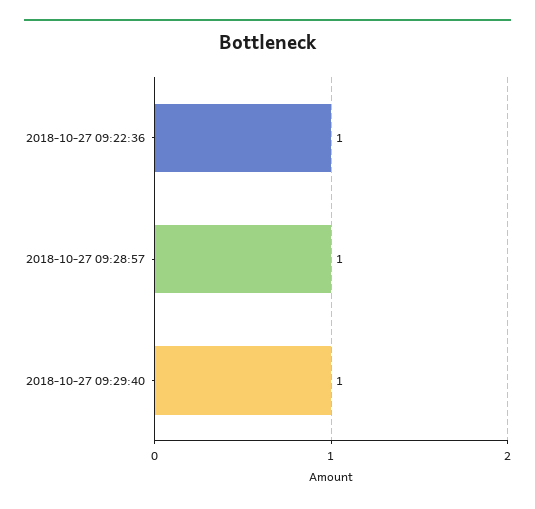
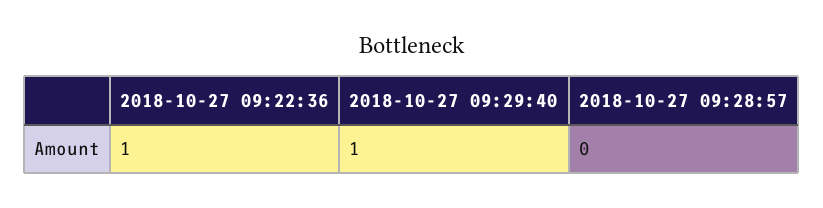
2018-10-27 09:28:57: 1 -> 0

